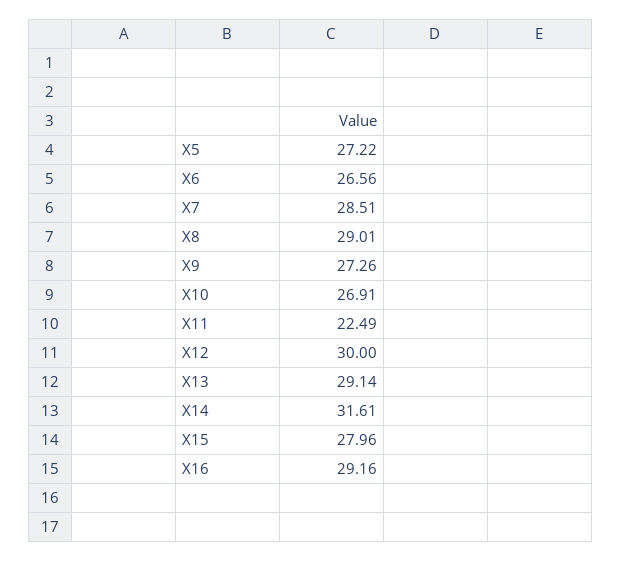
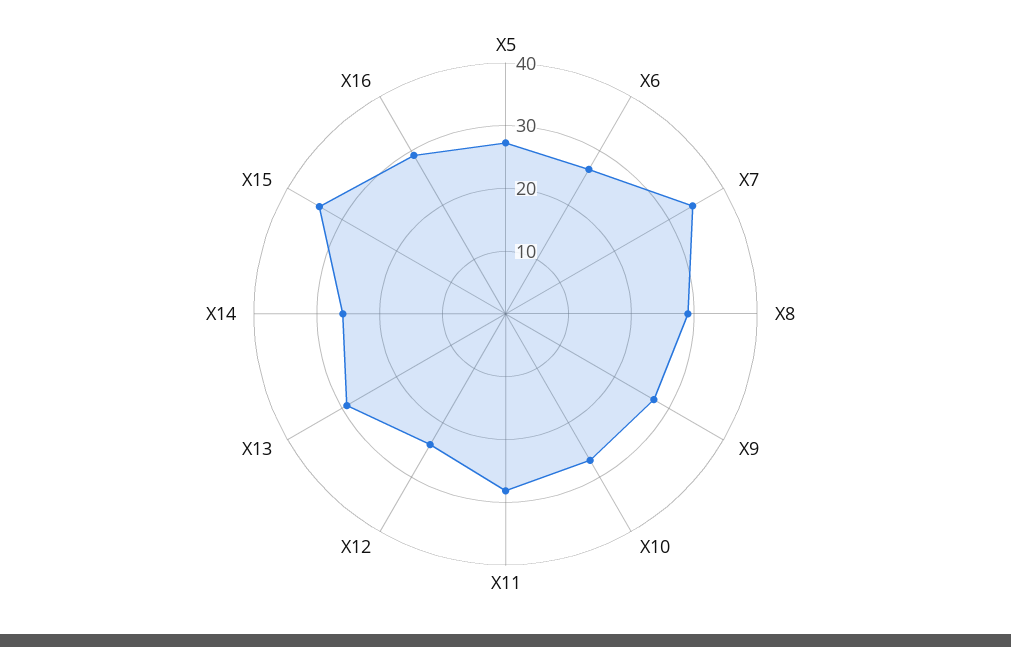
X7: 28.51 -> 34
X11: 22.49 -> 28
X12: 30 -> 24
X14: 31.61 -> 26
X15: 27.96 -> 34

